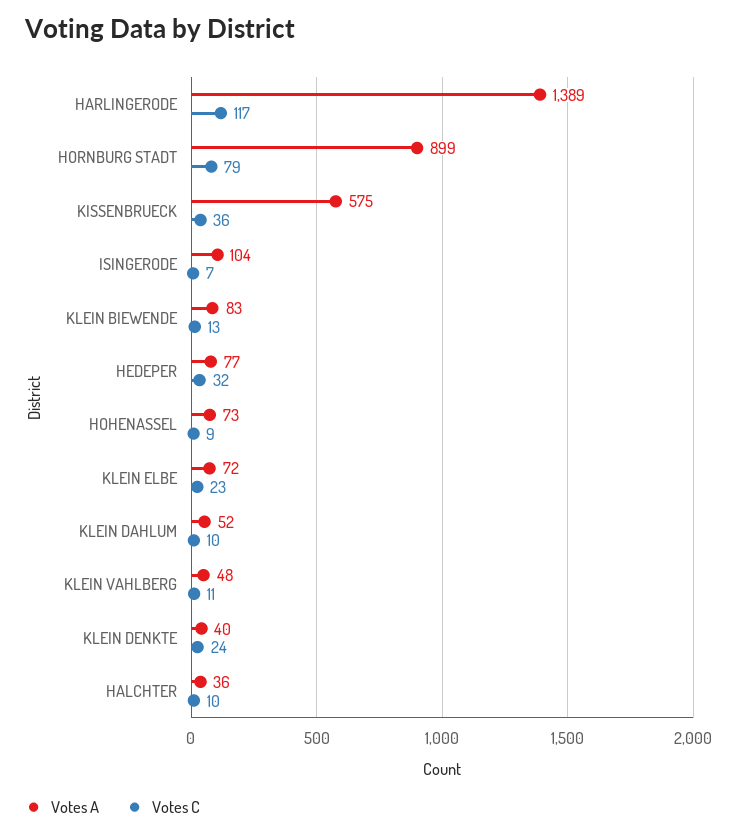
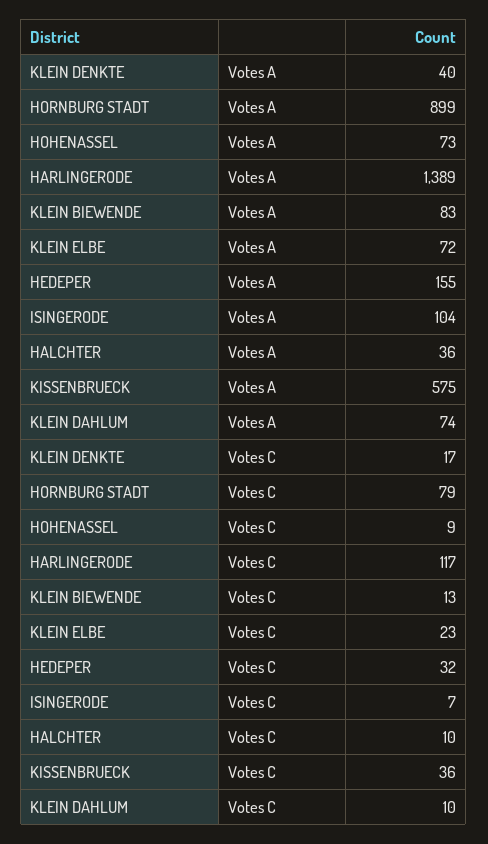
Votes A, HEDEPER: 77 -> 155
Votes A, KLEIN DAHLUM: 52 -> 74
Votes A, KLEIN VAHLBERG: 48 -> none
Votes C, KLEIN VAHLBERG: 11 -> none
Votes C, KLEIN DENKTE: 24 -> 17

